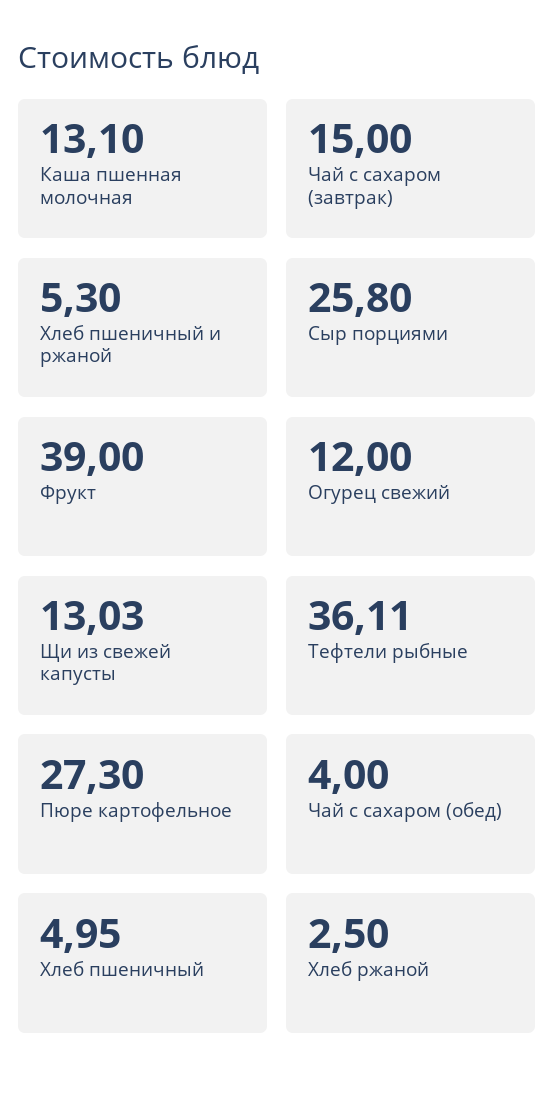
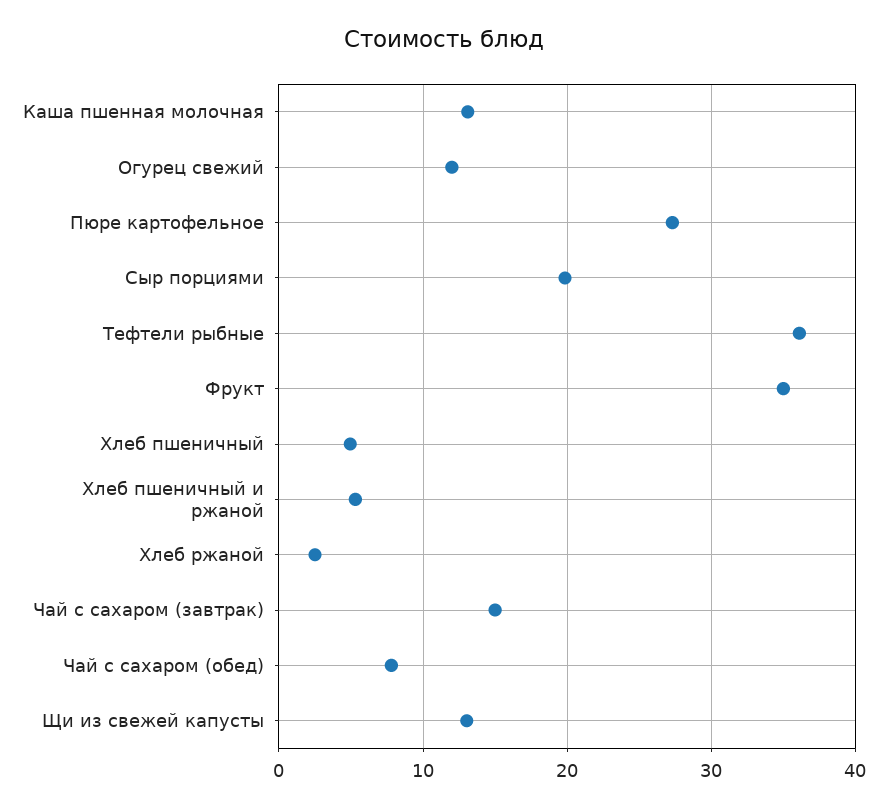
Сыр порциями: 25.8 -> 20
Фрукт: 39 -> 35
Чай с сахаром (обед): 4 -> 8

